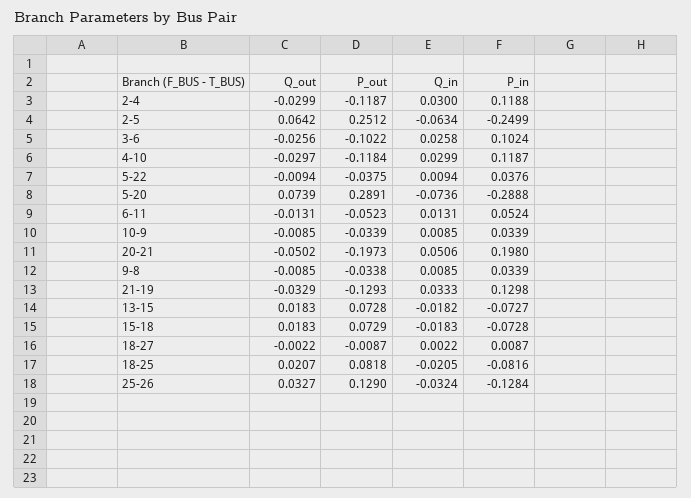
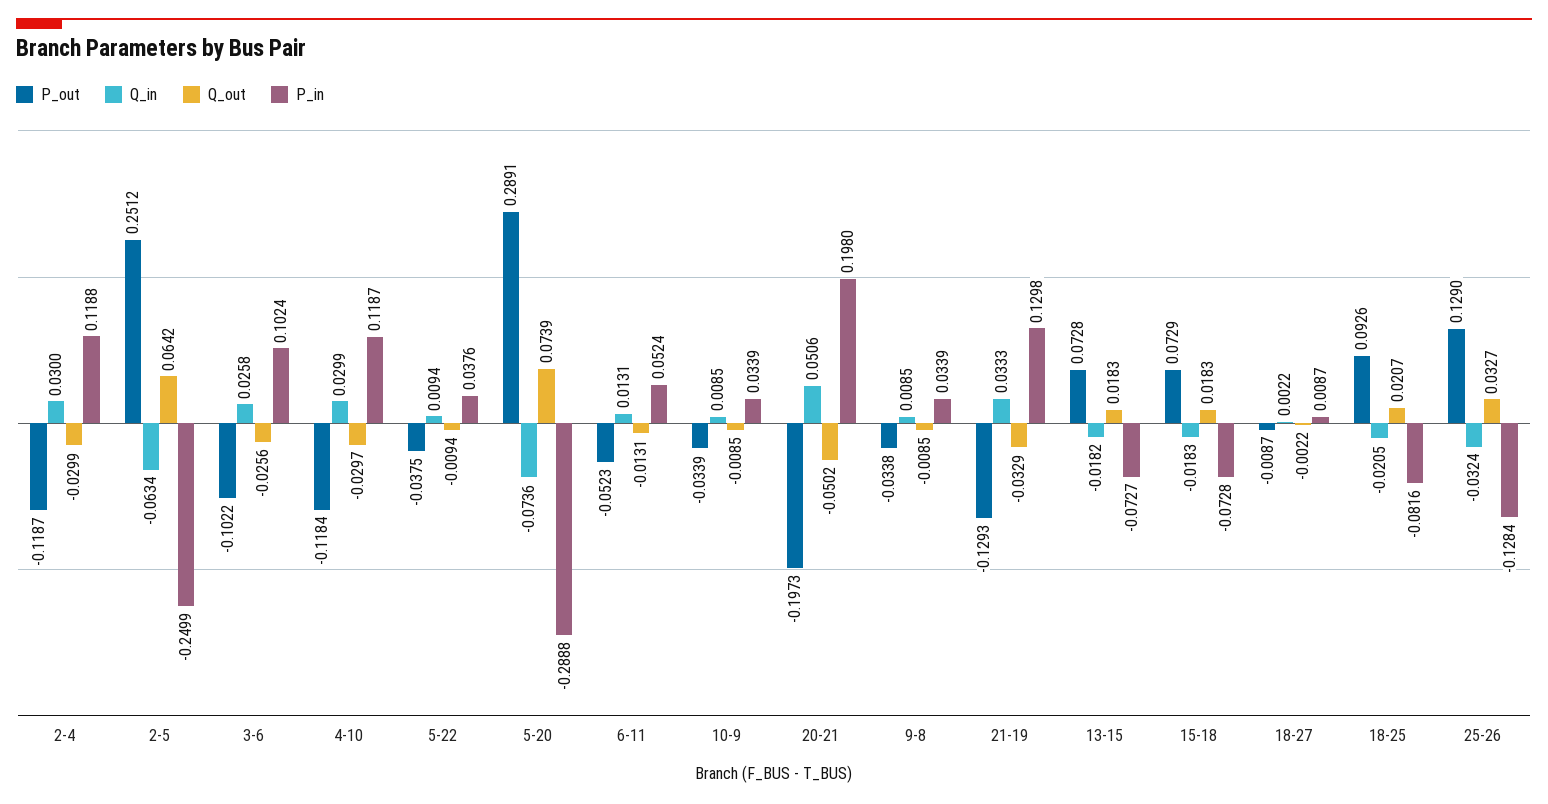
P_out, 18-25: 0.0818 -> 0.0926

